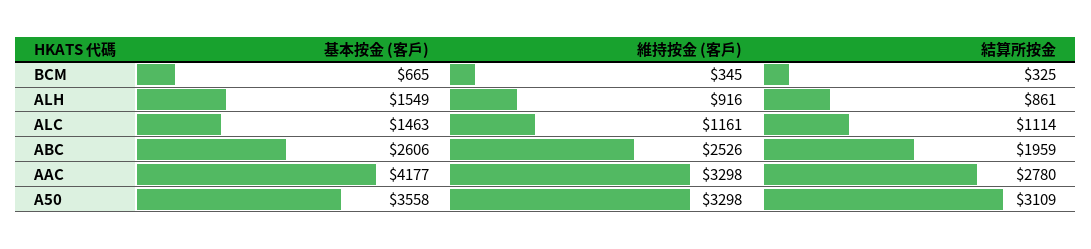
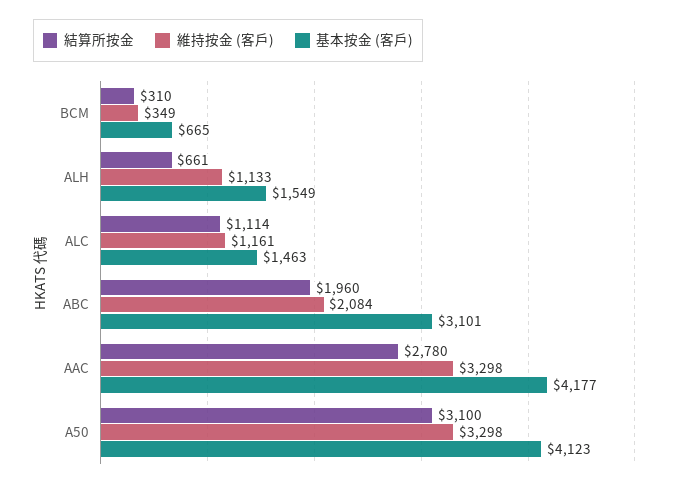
維持按金 (客戶), BCM: 345 -> 349
結算所按金, BCM: 325 -> 310
維持按金 (客戶), ALH: 916 -> 1133
結算所按金, ALH: 861 -> 661
基本按金 (客戶), ABC: 2606 -> 3101
維持按金 (客戶), ABC: 2526 -> 2084
結算所按金, ABC: 1959 -> 1960
基本按金 (客戶), A50: 3558 -> 4123
結算所按金, A50: 3109 -> 3100

